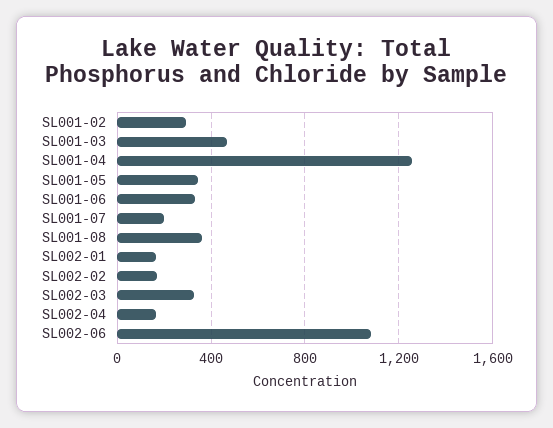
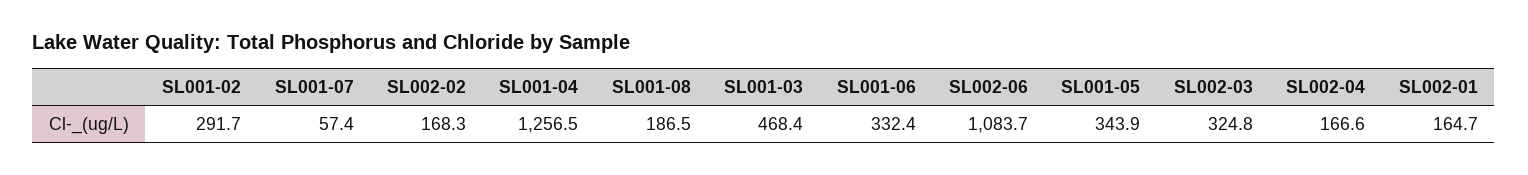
SL001-07: 200 -> 57.4
SL001-08: 350 -> 186.5

